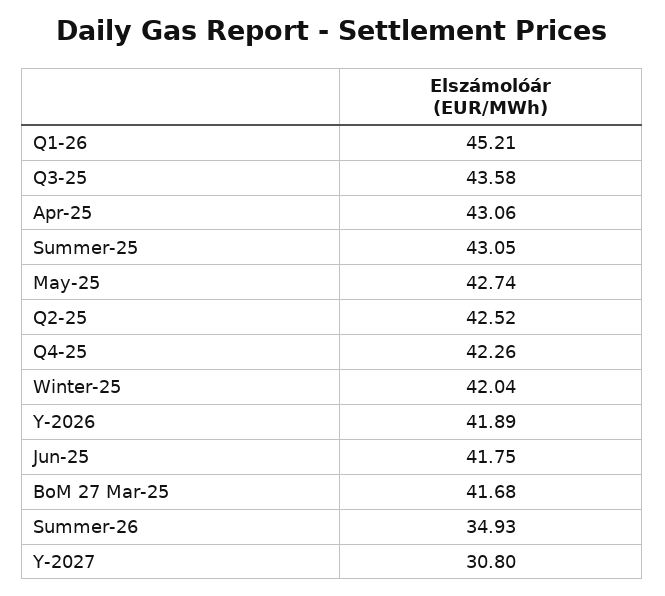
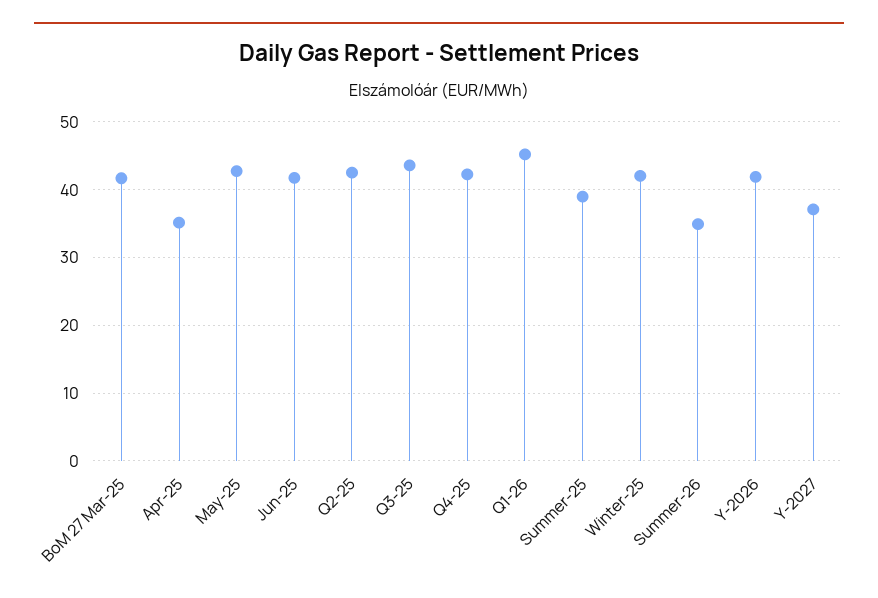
Apr-25: 43.06 -> 35
Summer-25: 43.05 -> 39
Y-2027: 30.8 -> 37

